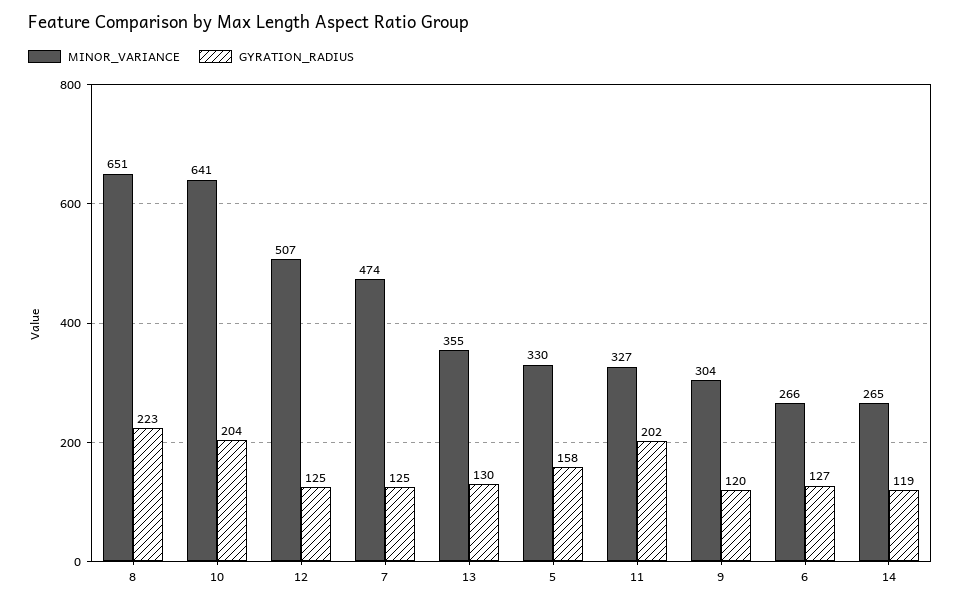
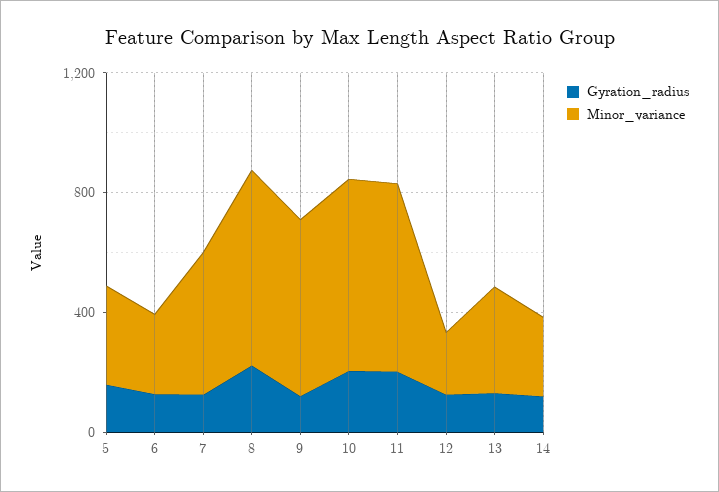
MINOR_VARIANCE, 12: 507 -> 200
MINOR_VARIANCE, 11: 327 -> 600
MINOR_VARIANCE, 9: 304 -> 600

